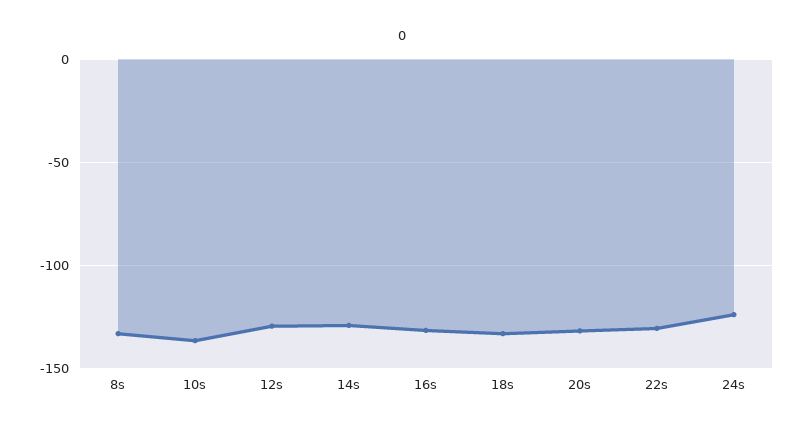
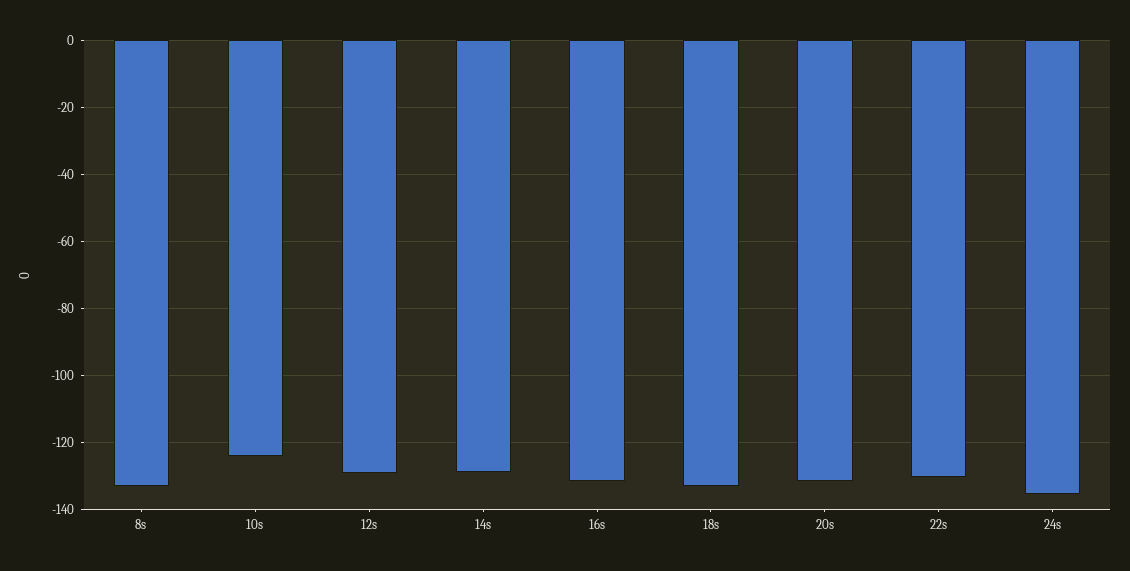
10s: -135 -> -124
24s: -125 -> -136

